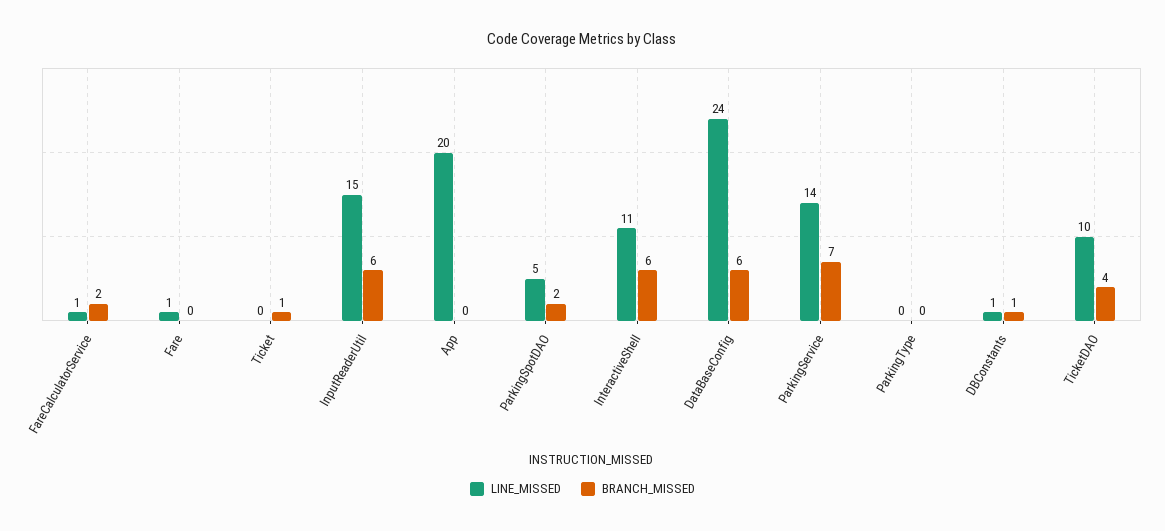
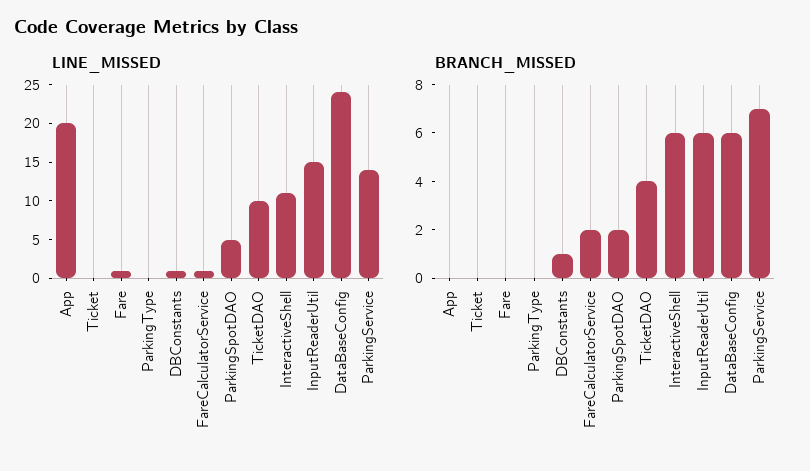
BRANCH_MISSED, Ticket: 1 -> 0

